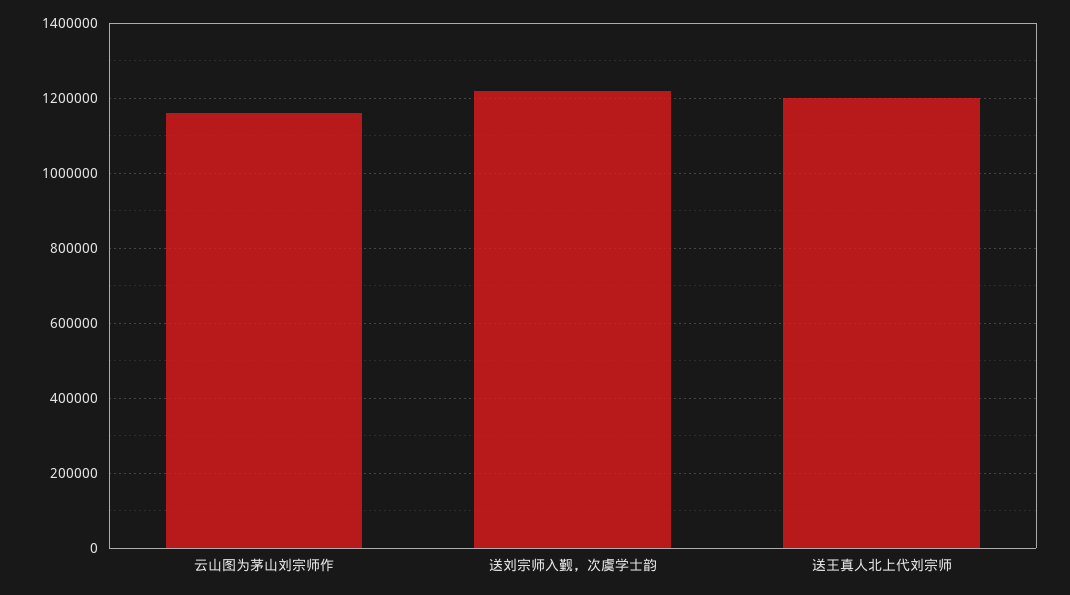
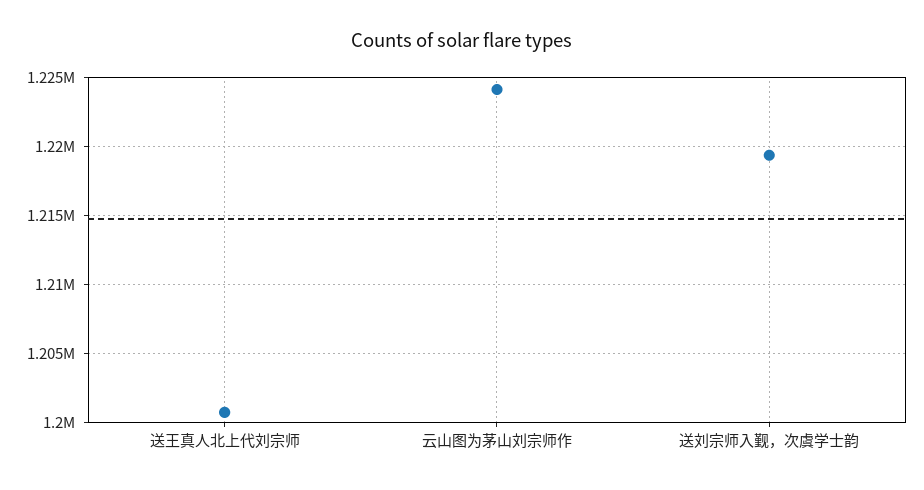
云山图为茅山刘宗师作: 1160000 -> 1224000

